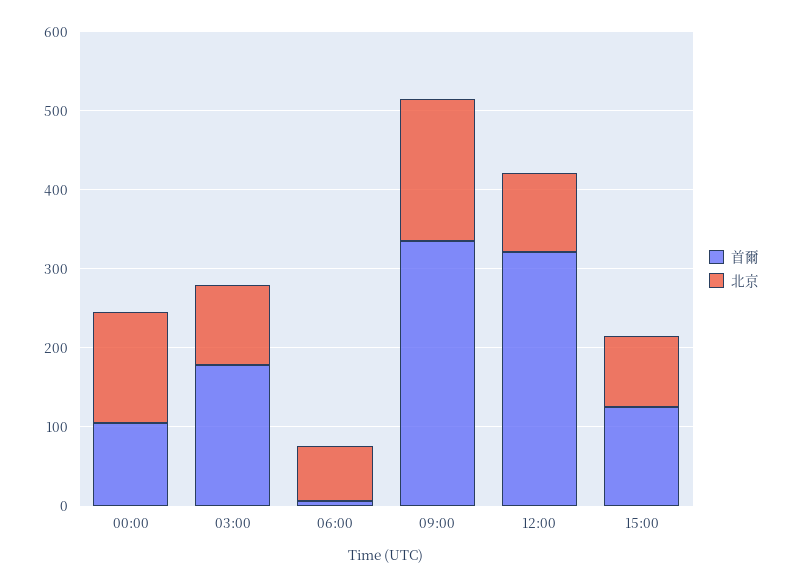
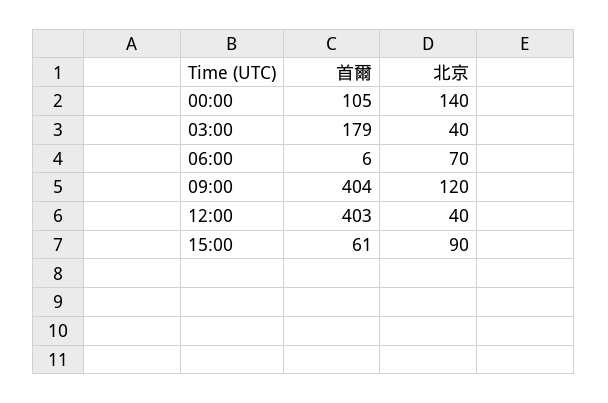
北京, 03:00: 100 -> 40
首爾, 09:00: 340 -> 404
北京, 09:00: 180 -> 120
首爾, 12:00: 320 -> 403
北京, 12:00: 100 -> 40
首爾, 15:00: 120 -> 61

